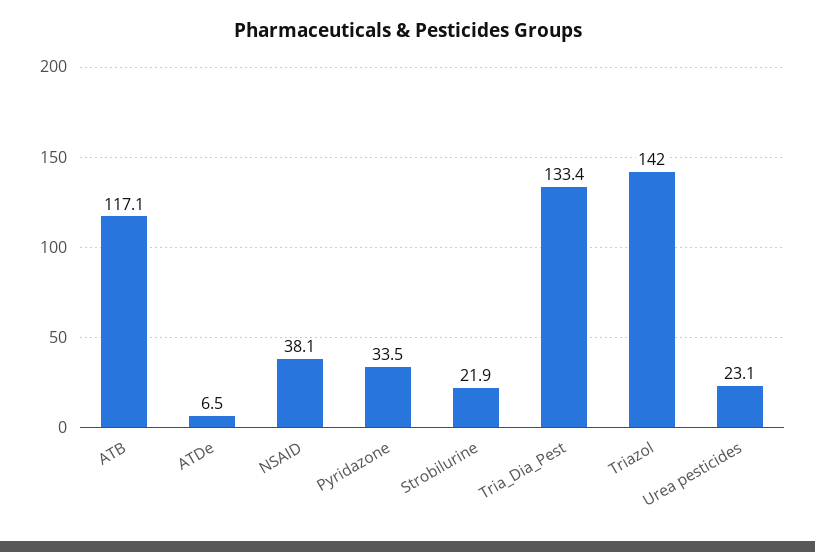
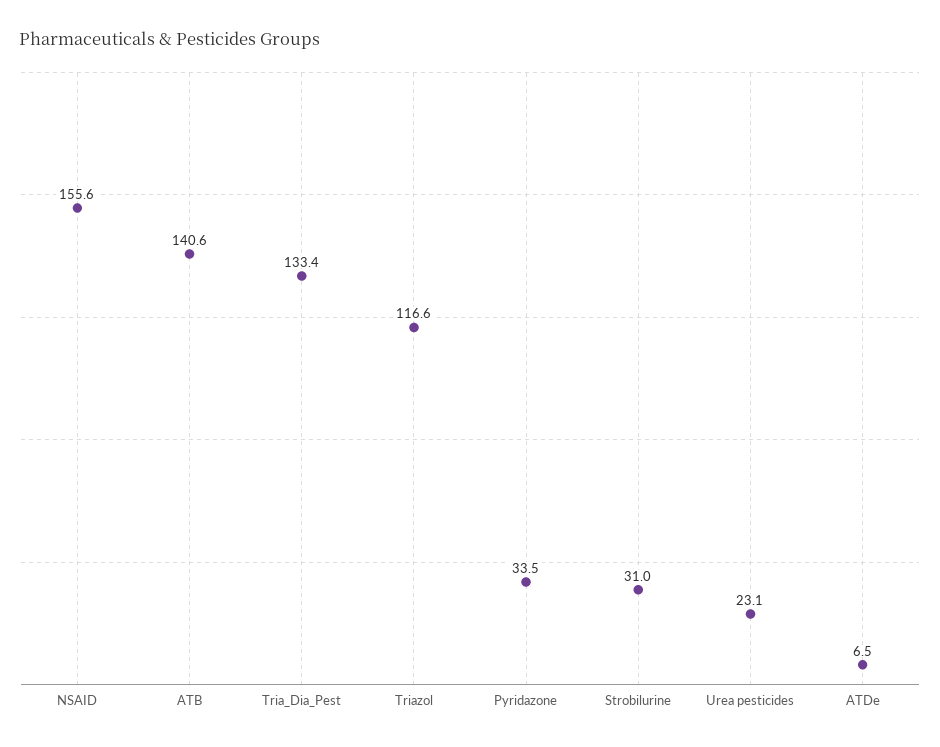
ATB: 117.1 -> 140.6
NSAID: 38.1 -> 155.6
Strobilurine: 21.9 -> 31
Triazol: 142 -> 116.6

